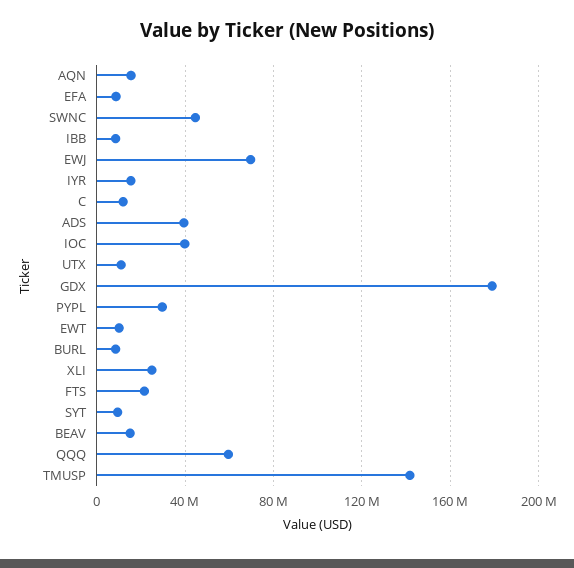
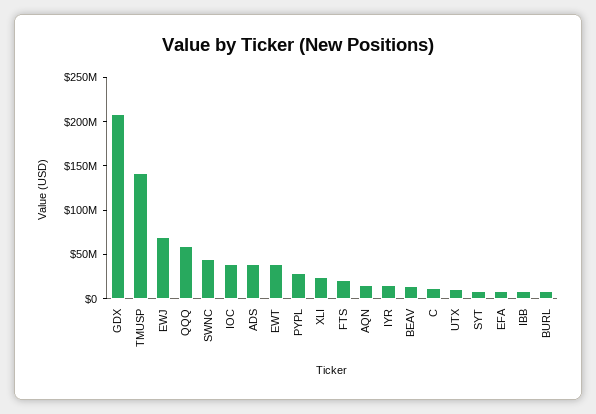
GDX: 180000000 -> 210000000
EWT: 10000000 -> 40000000

